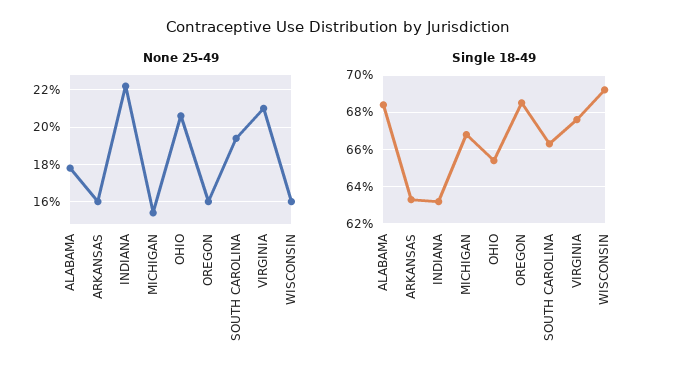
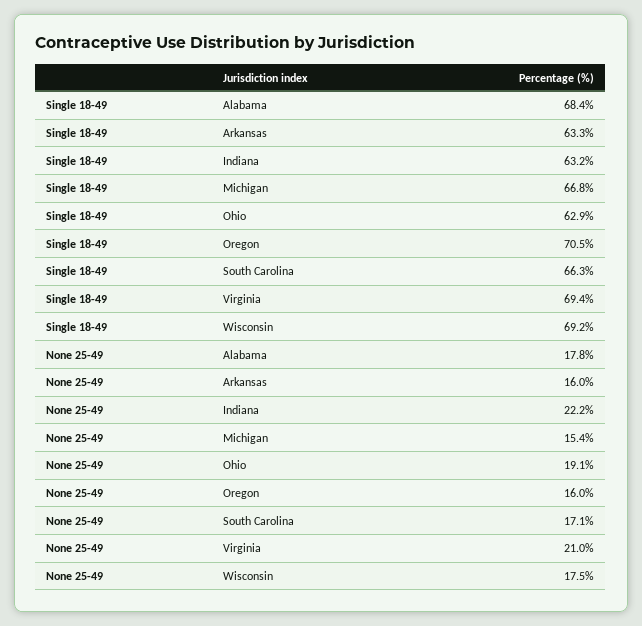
None 25-49, OHIO: 20.5 -> 19.1
None 25-49, SOUTH CAROLINA: 19.5 -> 17.1
None 25-49, WISCONSIN: 16 -> 17.5
Single 18-49, OHIO: 65.5 -> 62.9
Single 18-49, OREGON: 68.5 -> 70.5
Single 18-49, VIRGINIA: 67.5 -> 69.4

